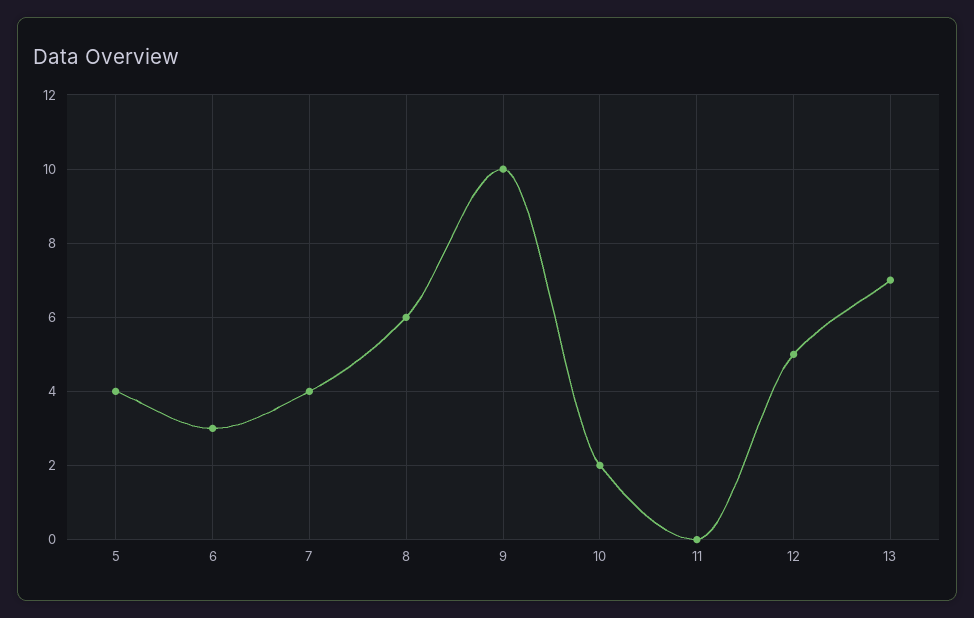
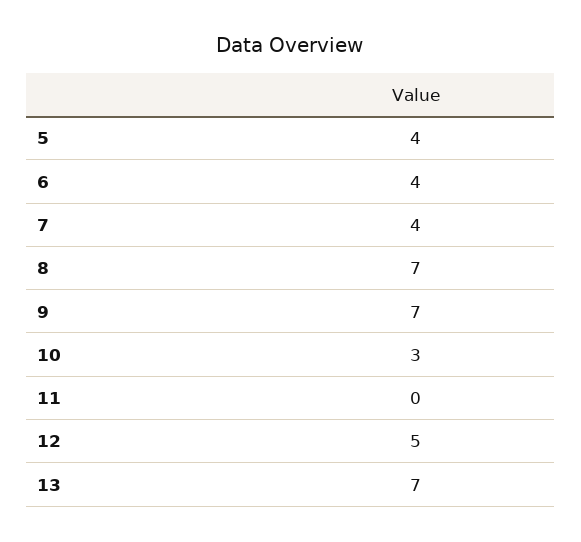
6: 3 -> 4
8: 6 -> 7
9: 10 -> 7
10: 2 -> 3

